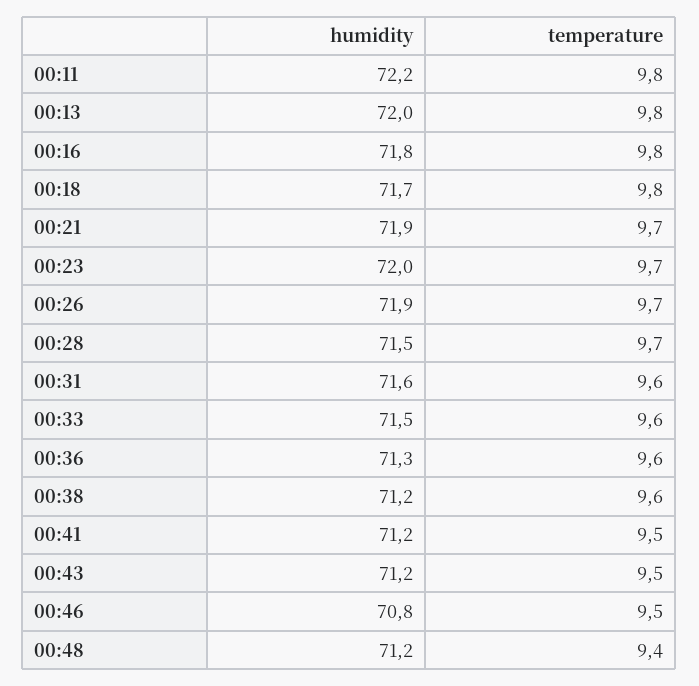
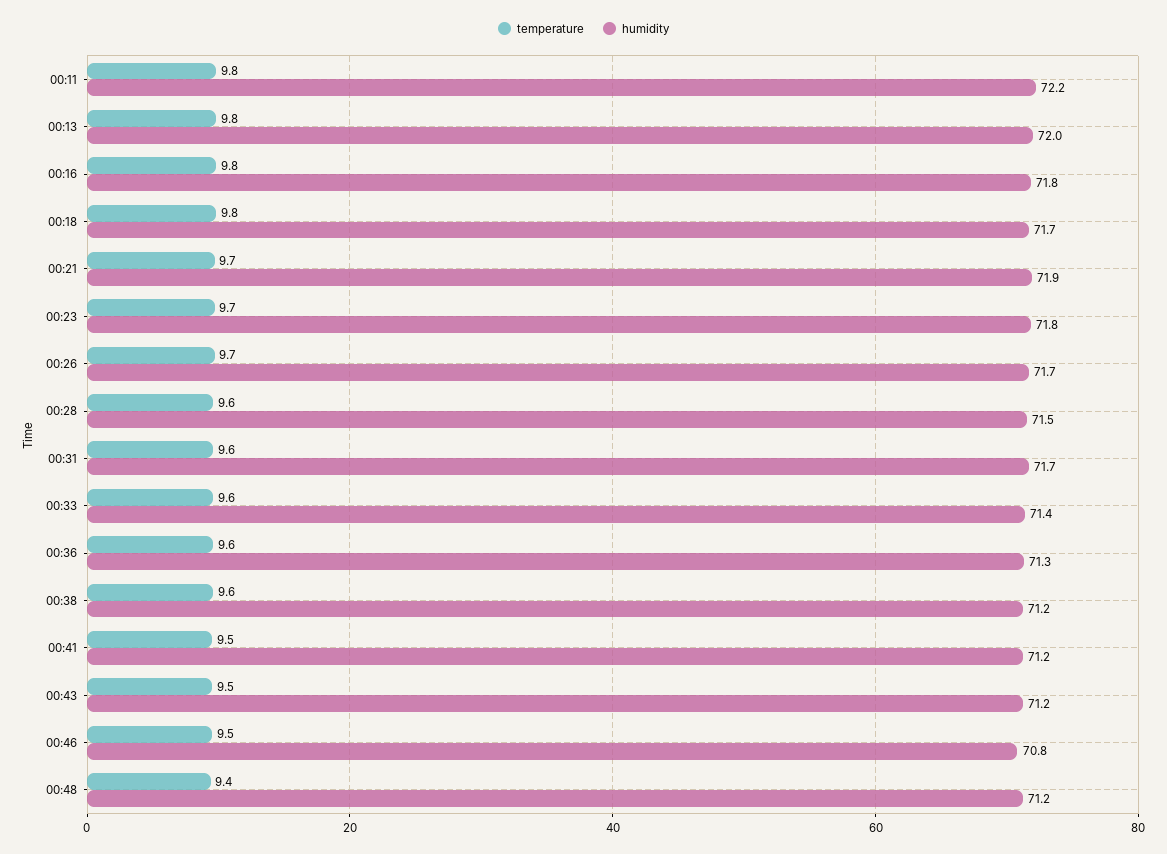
humidity, 00:23: 72 -> 71.8
humidity, 00:26: 71.9 -> 71.7
temperature, 00:28: 9.7 -> 9.6
humidity, 00:31: 71.6 -> 71.7
humidity, 00:33: 71.5 -> 71.4

